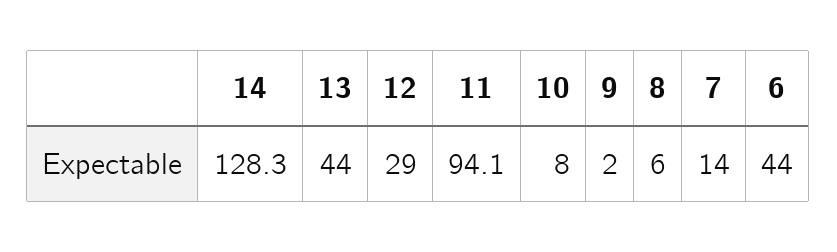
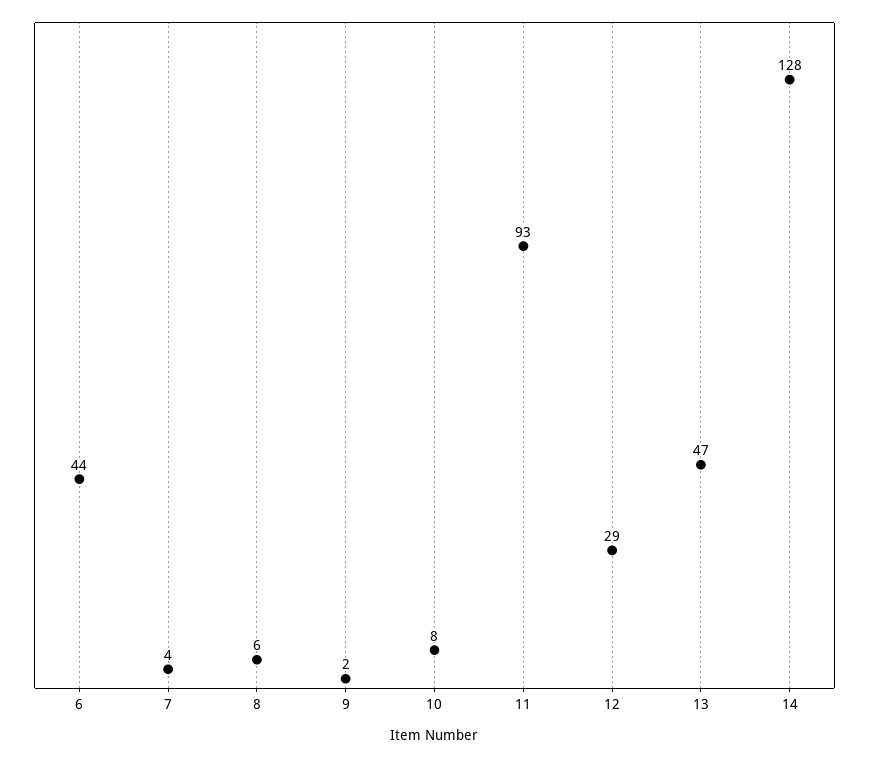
14: 128.3 -> 128
13: 44 -> 47
11: 94.1 -> 93
7: 14 -> 4

